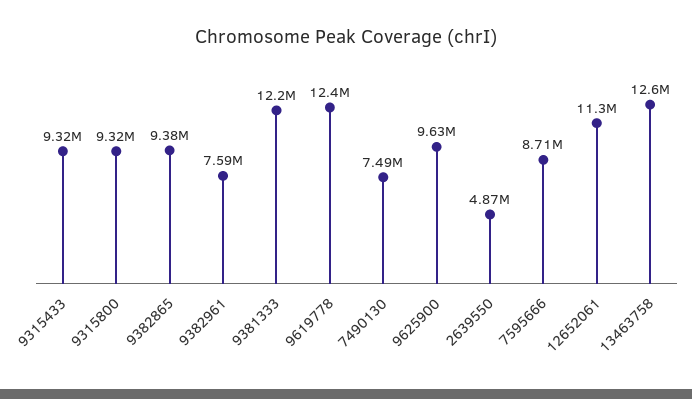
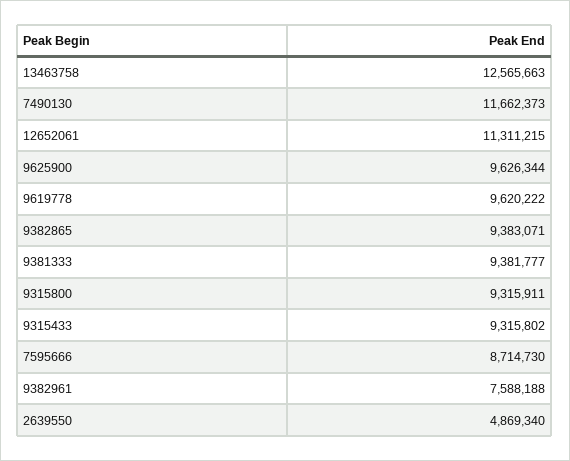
9381333: 12200000 -> 9381777
9619778: 12400000 -> 9620222
7490130: 7490000 -> 11662373

